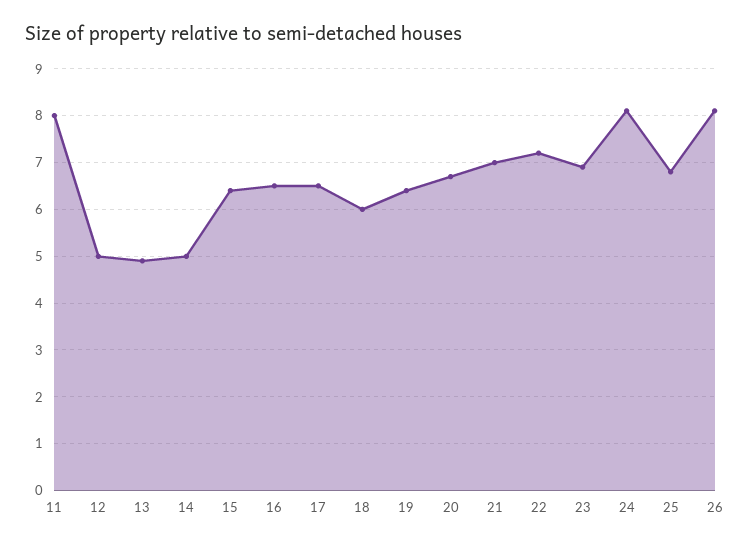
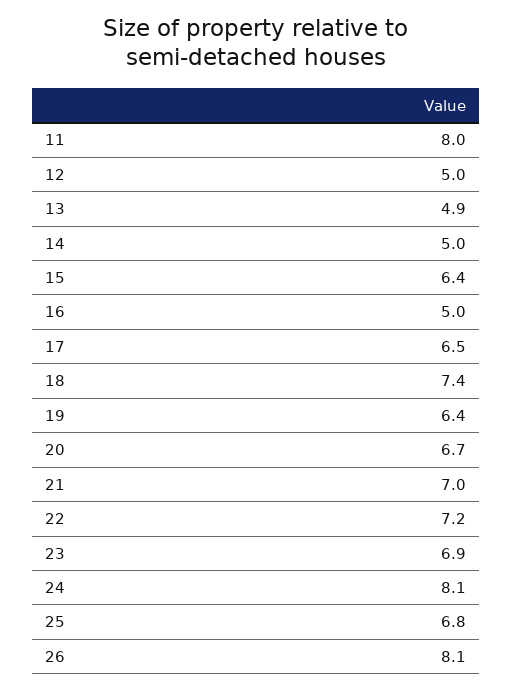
16: 6.5 -> 5
18: 6 -> 7.4

